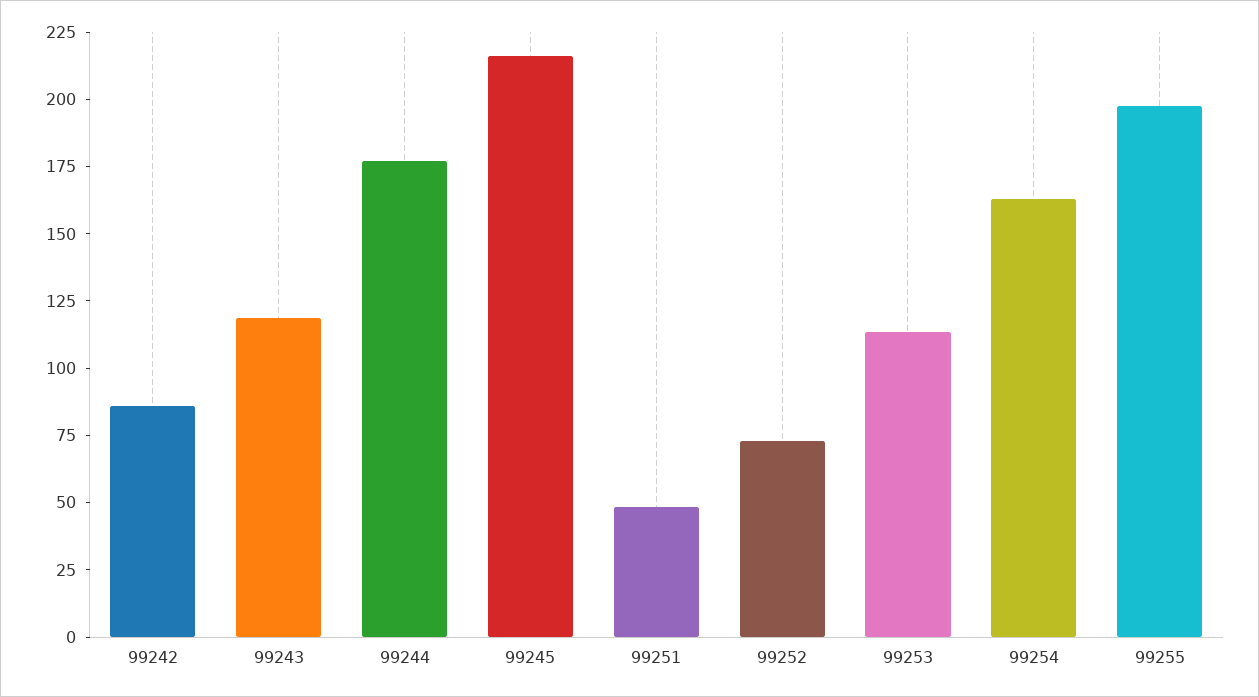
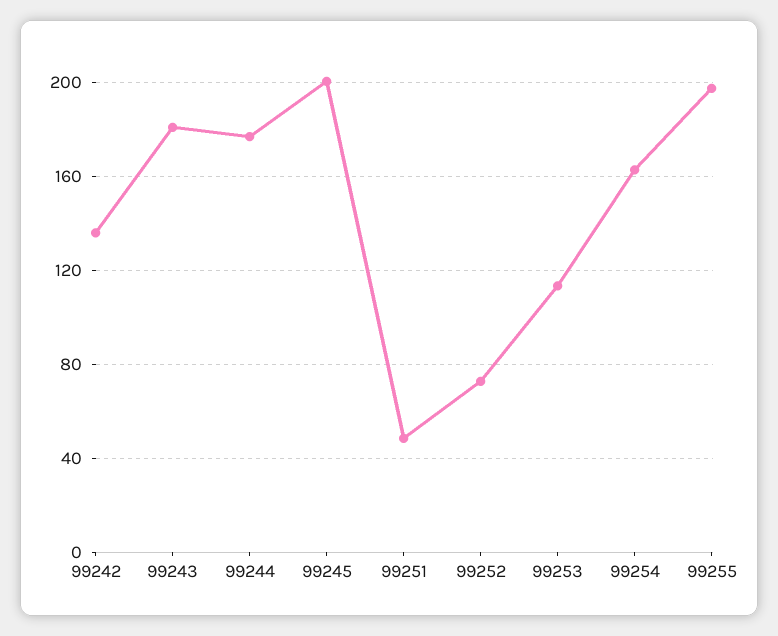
99242: 85 -> 135
99243: 120 -> 180
99245: 215 -> 200

